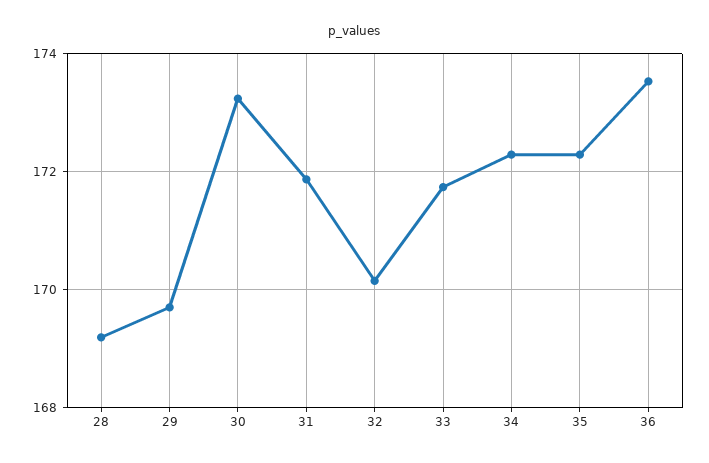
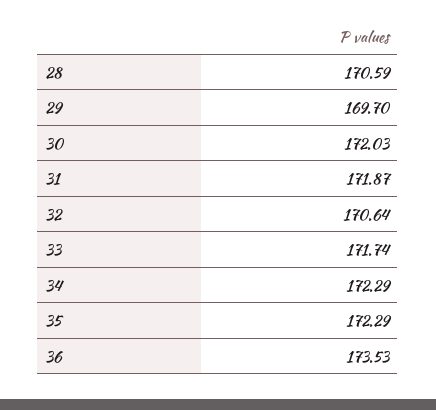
28: 169.2 -> 170.59
30: 173.2 -> 172.03
32: 170.2 -> 170.64

